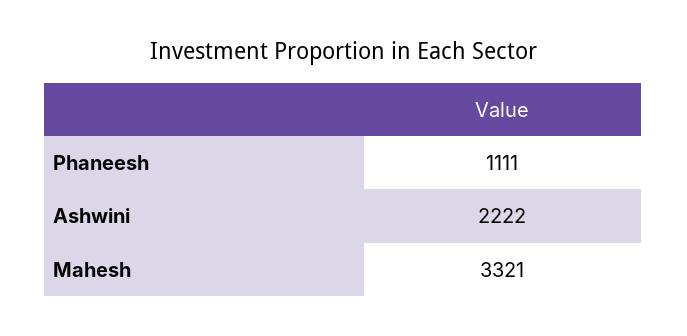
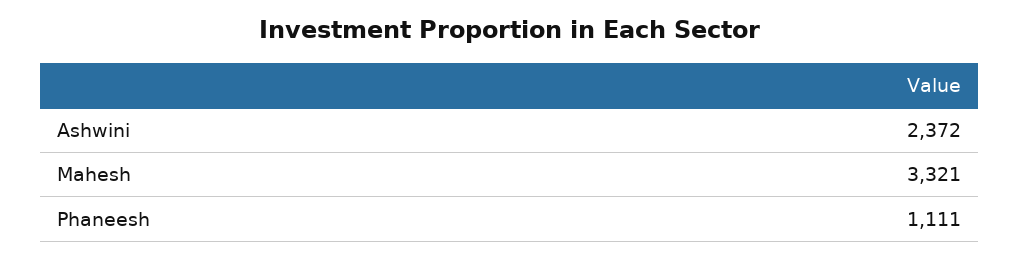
Ashwini: 2222 -> 2372

